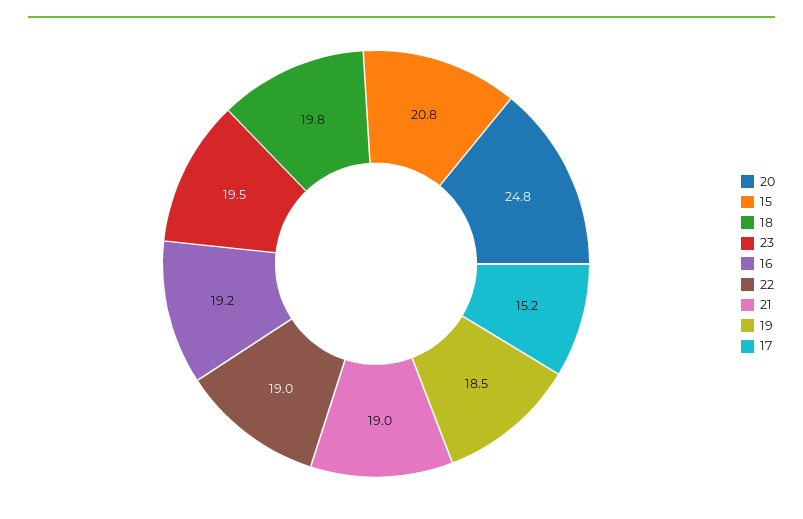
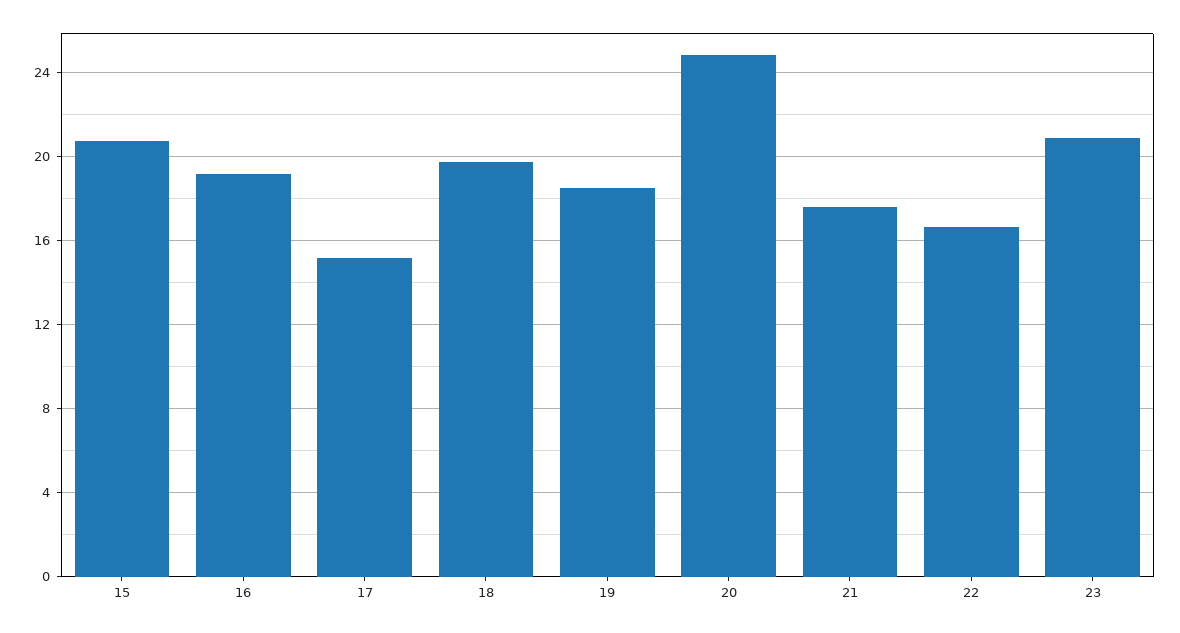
23: 19.5 -> 21
22: 19 -> 16.5
21: 19 -> 17.5

